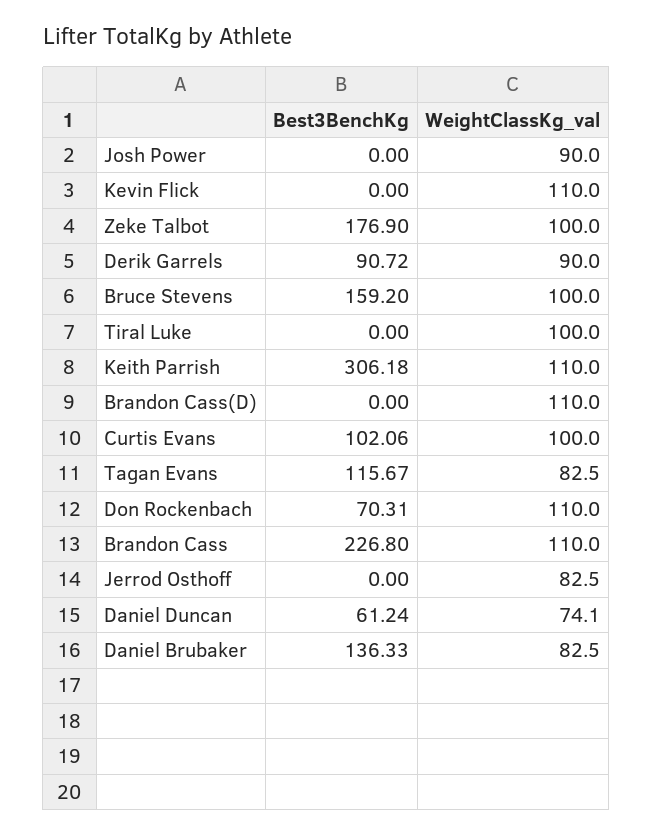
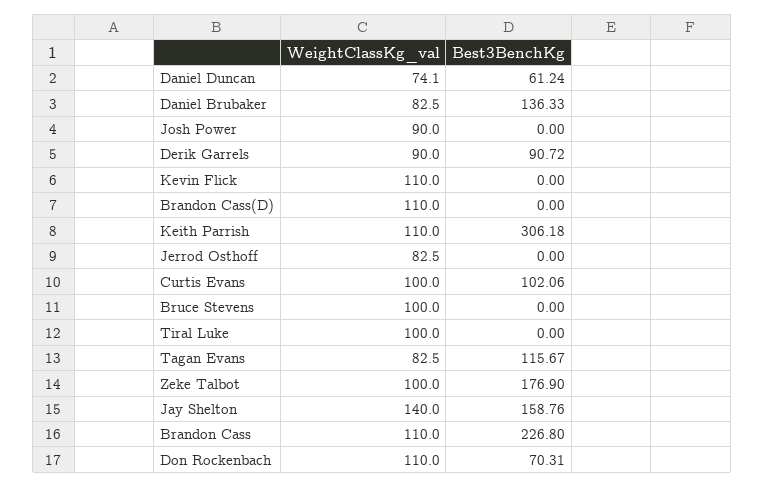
Best3BenchKg, Bruce Stevens: 159.2 -> 0
WeightClassKg_val, Jay Shelton: none -> 140
Best3BenchKg, Jay Shelton: none -> 158.76

